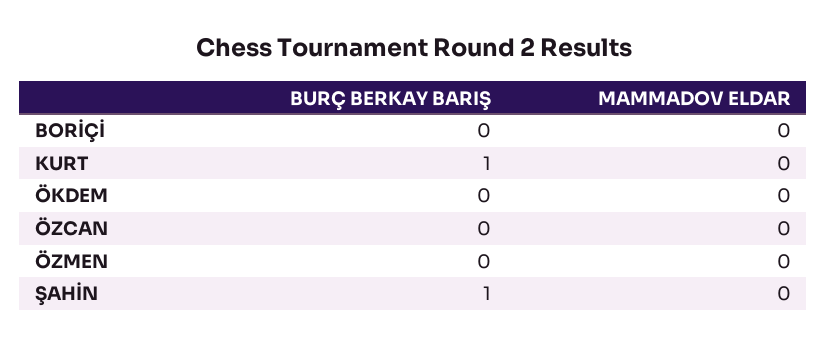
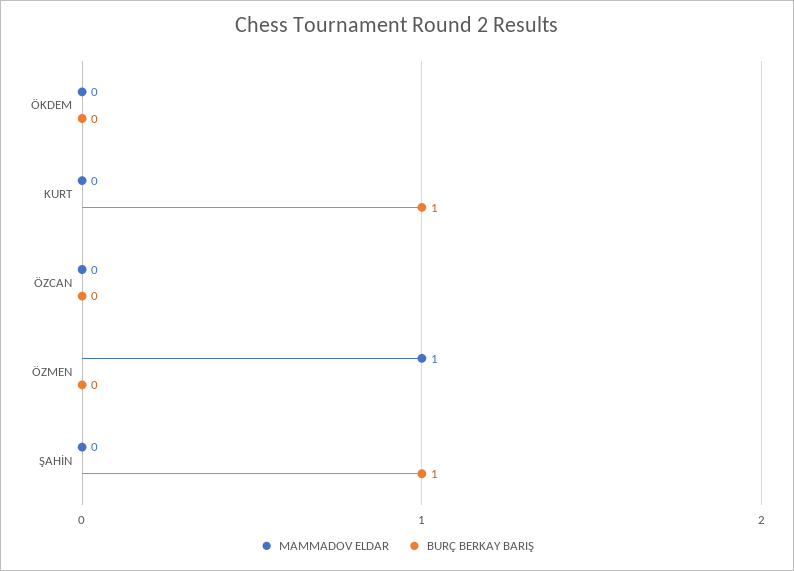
BURÇ BERKAY BARIŞ, BORİÇİ: 0 -> none
MAMMADOV ELDAR, BORİÇİ: 0 -> none
MAMMADOV ELDAR, ÖZMEN: 0 -> 1

